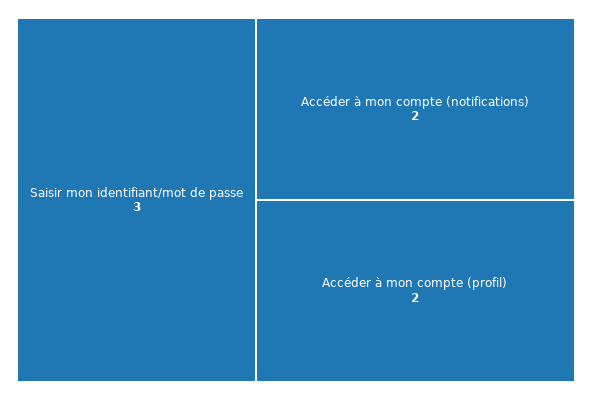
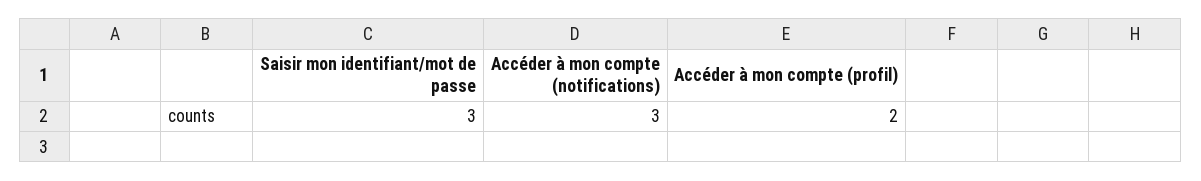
Accéder à mon compte (notifications): 2 -> 3

